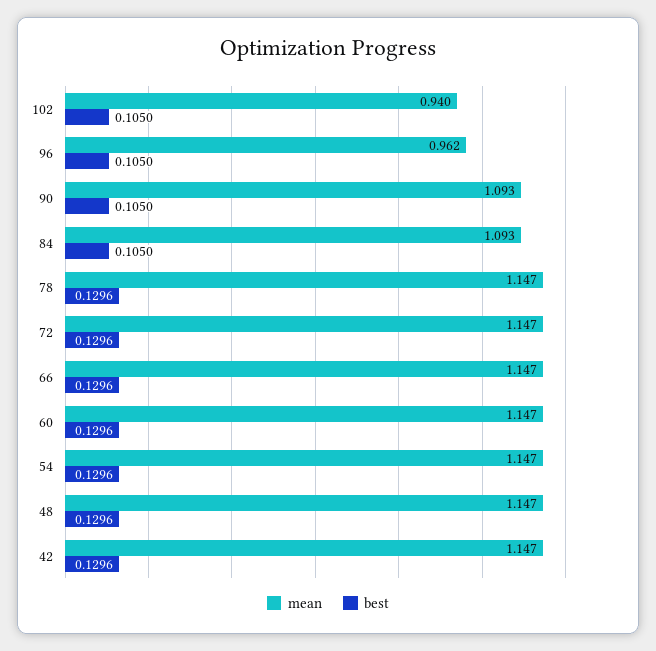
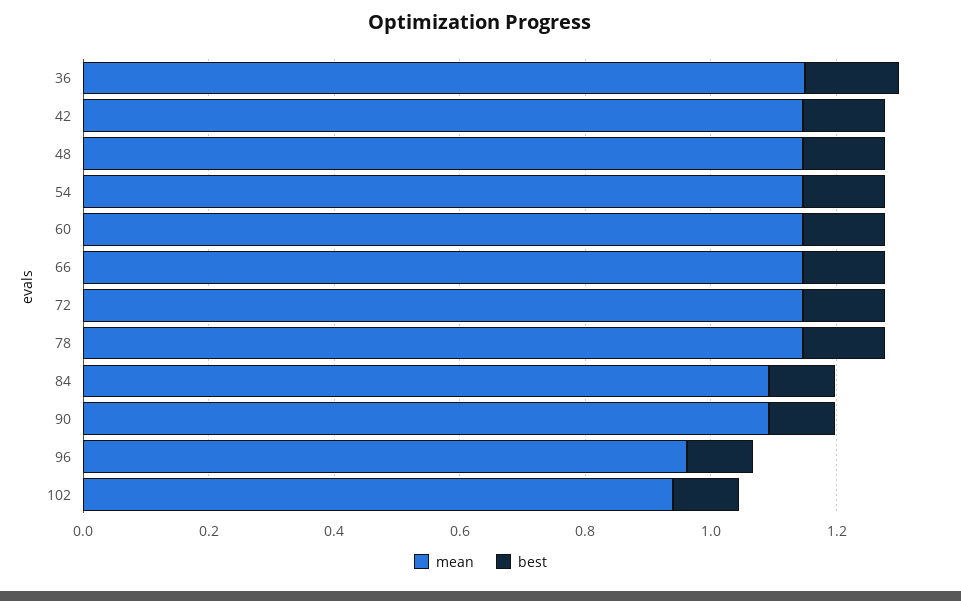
mean, 36: none -> 1.15
best, 36: none -> 0.15

